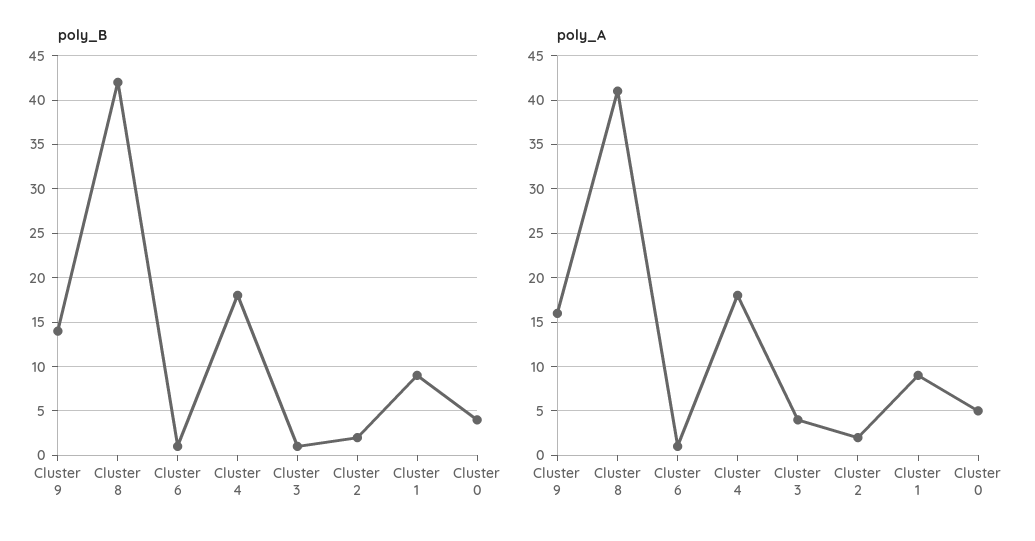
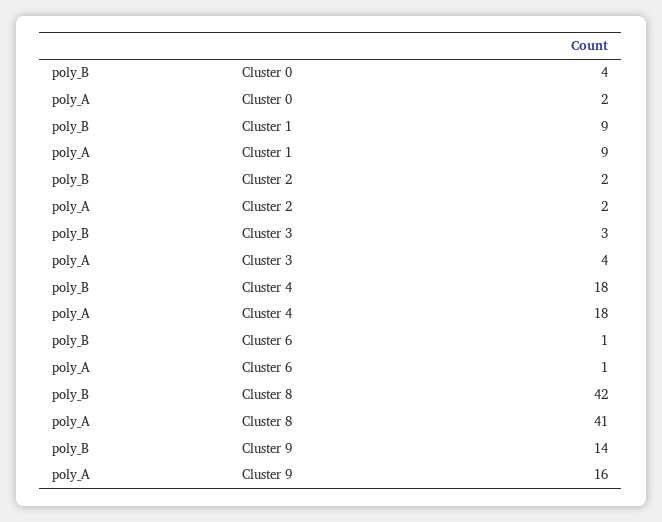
poly_B, Cluster 3: 1 -> 3
poly_A, Cluster 0: 5 -> 2

